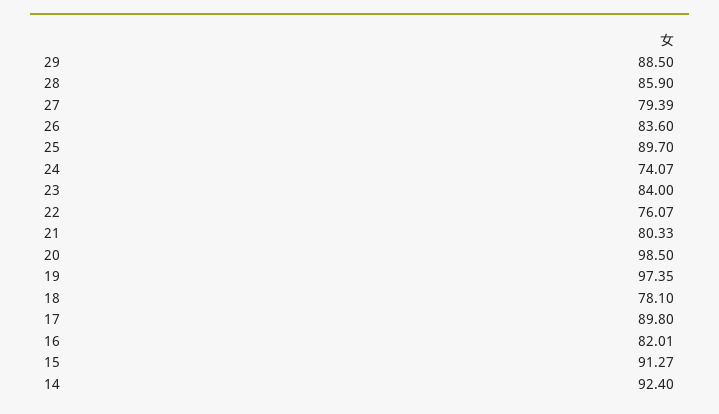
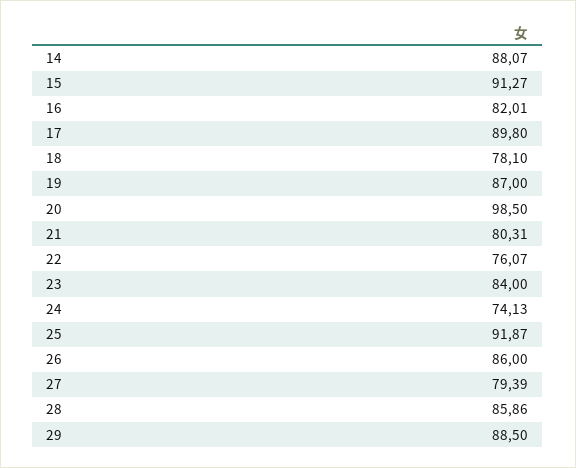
28: 85.9 -> 85.86
26: 83.6 -> 86
25: 89.7 -> 91.87
24: 74.07 -> 74.13
21: 80.33 -> 80.31
19: 97.35 -> 87
14: 92.4 -> 88.07

